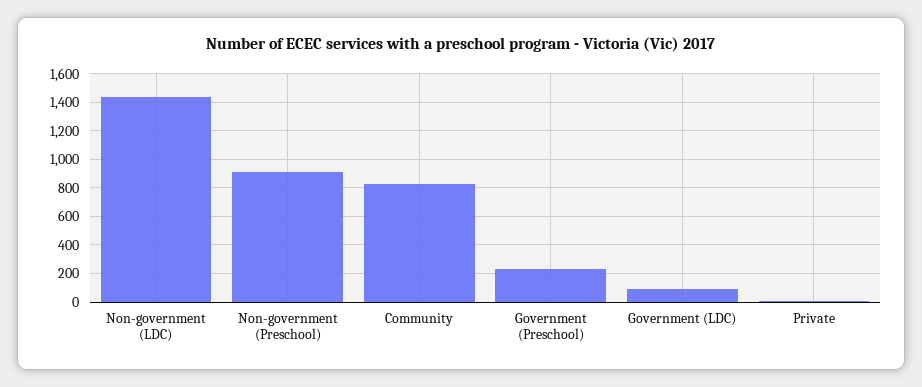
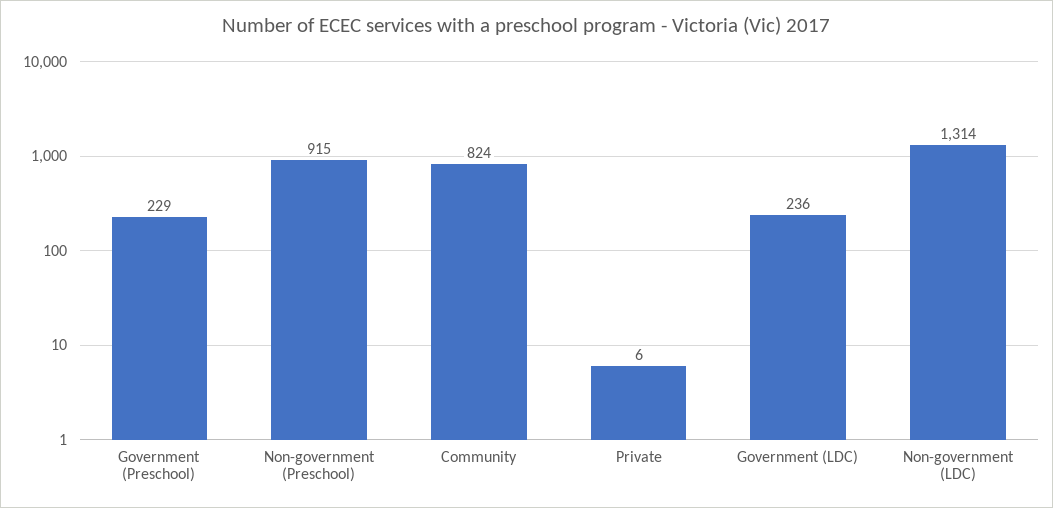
Non-government (LDC): 1450 -> 1314
Government (LDC): 100 -> 236

